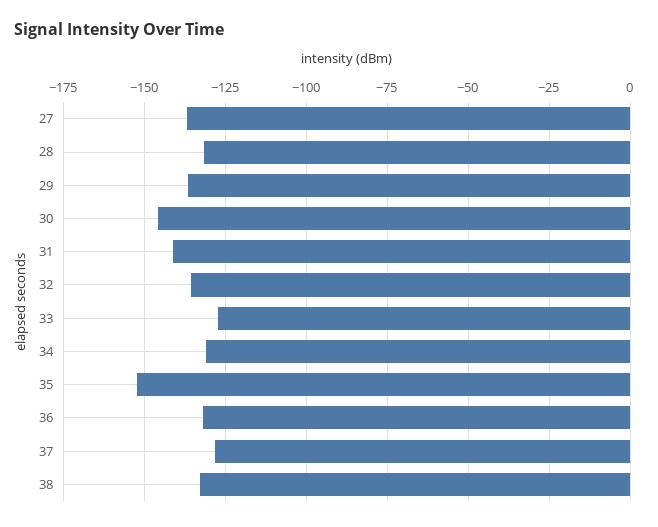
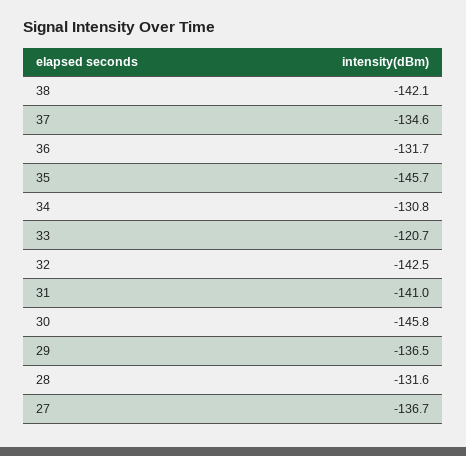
32: -135 -> -142.5
33: -127.5 -> -120.7
35: -152.5 -> -145.7
37: -127.5 -> -134.6
38: -132.5 -> -142.1

